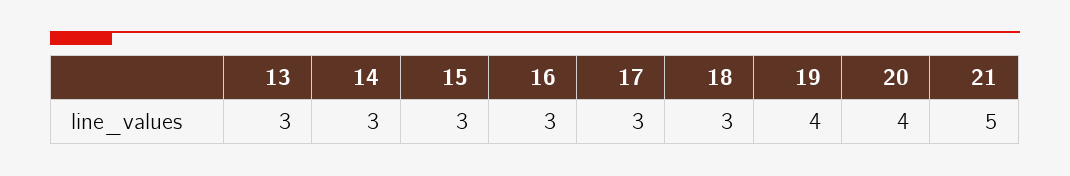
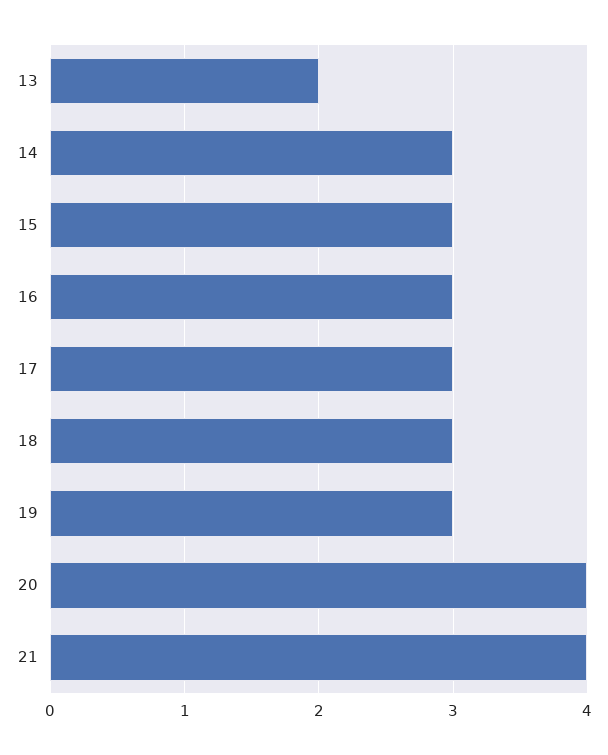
13: 3 -> 2
19: 4 -> 3
21: 5 -> 4

